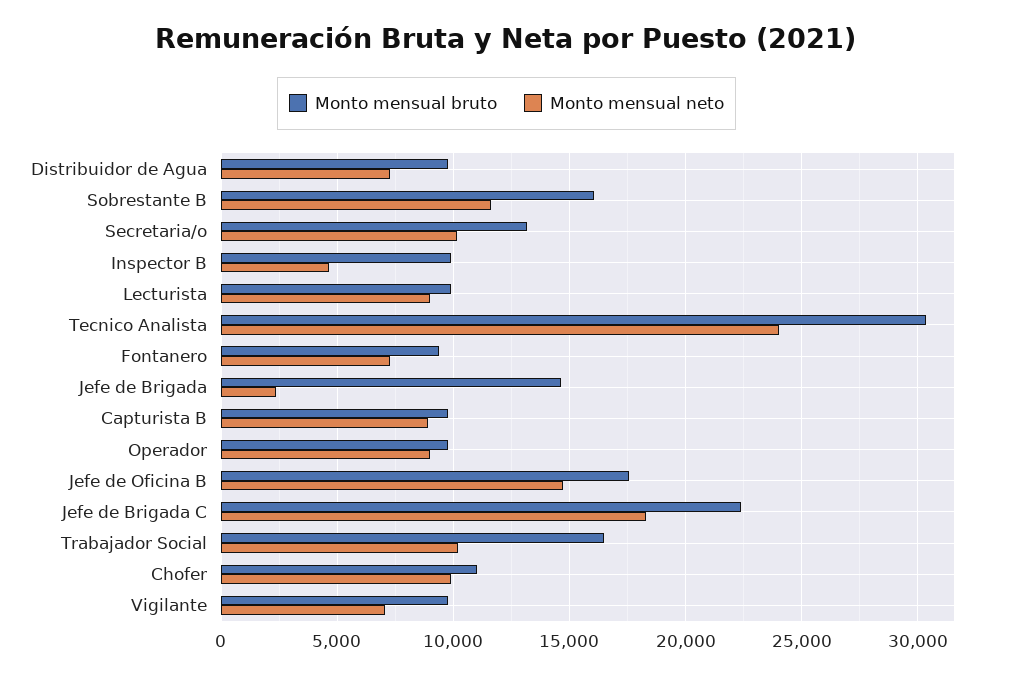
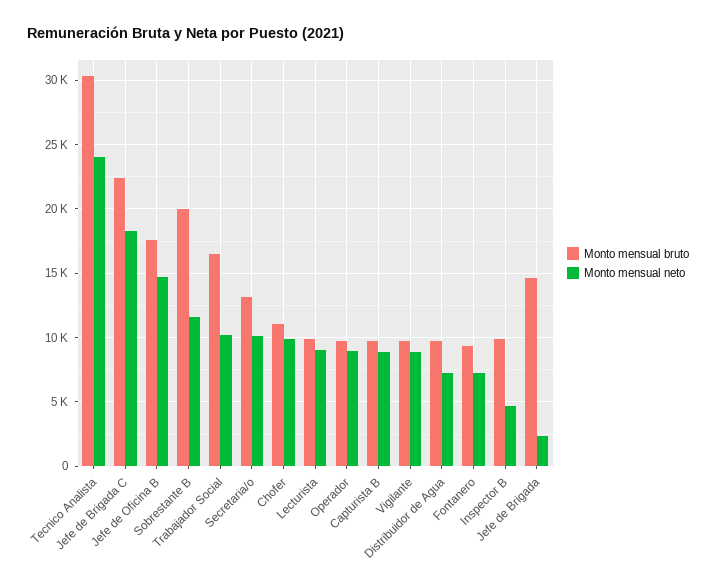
Monto mensual bruto, Sobrestante B: 16000 -> 20000
Monto mensual neto, Vigilante: 7000 -> 9000

